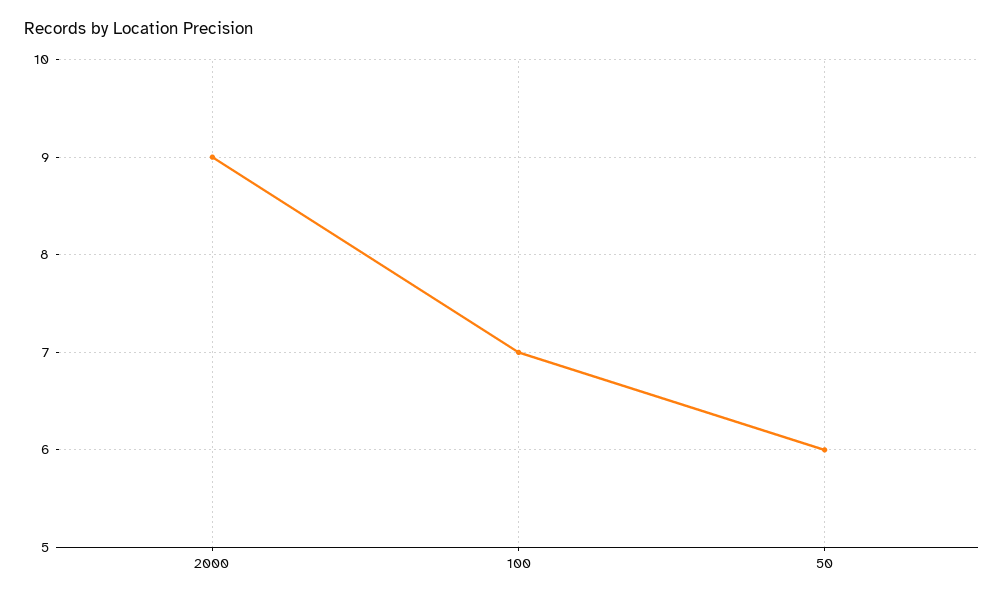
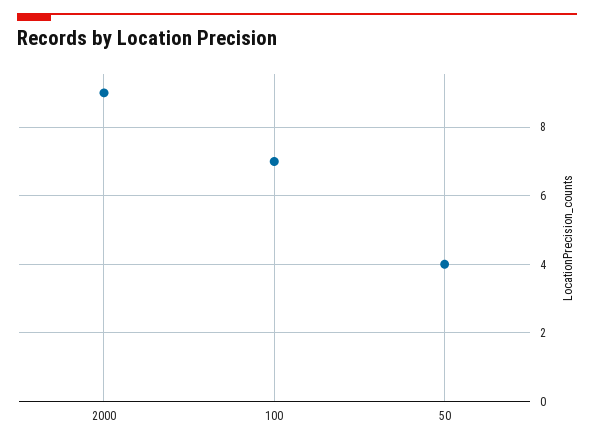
50: 6 -> 4

